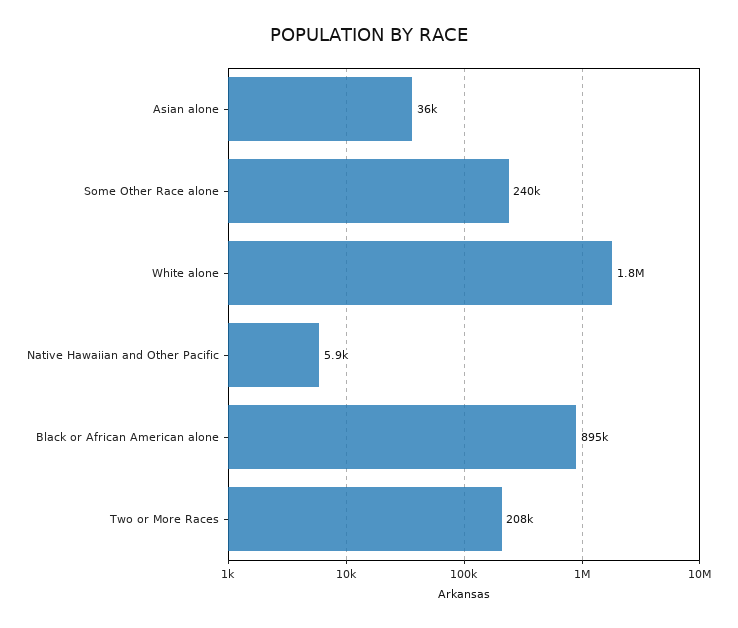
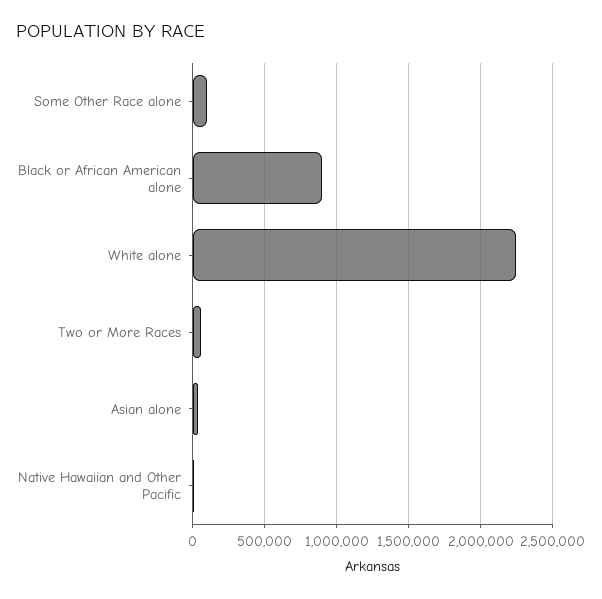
Some Other Race alone: 240000 -> 100000
White alone: 1800000 -> 2250000
Two or More Races: 208000 -> 50000

